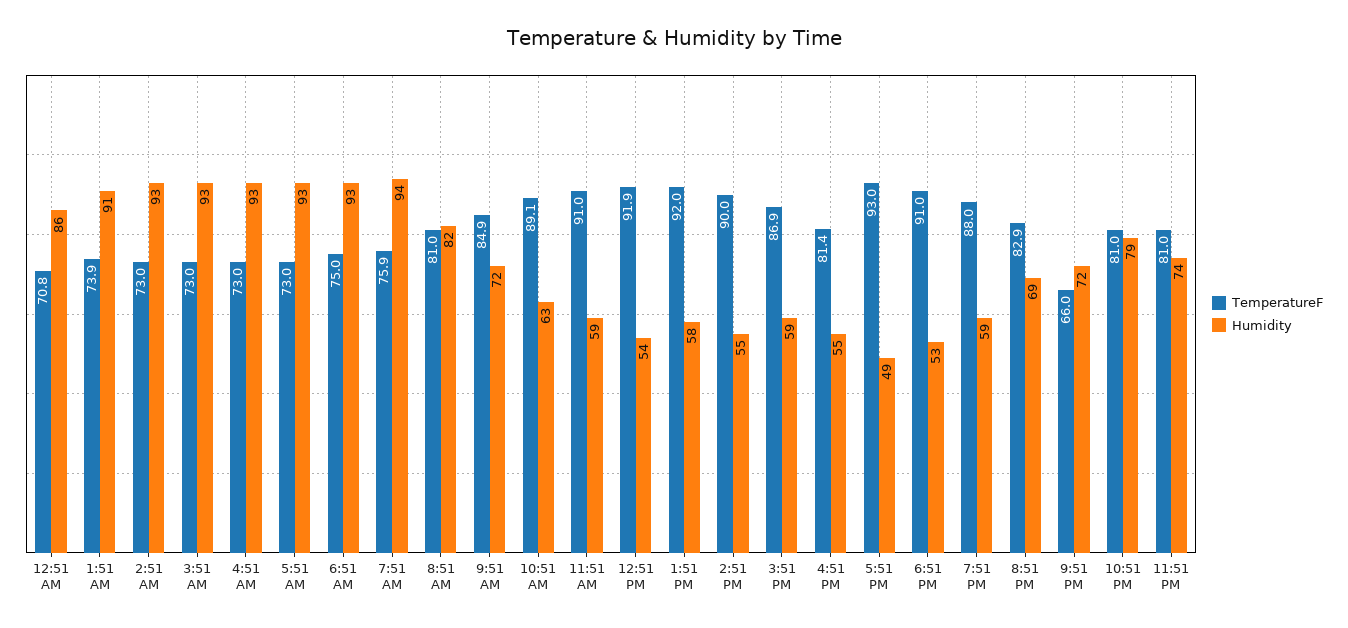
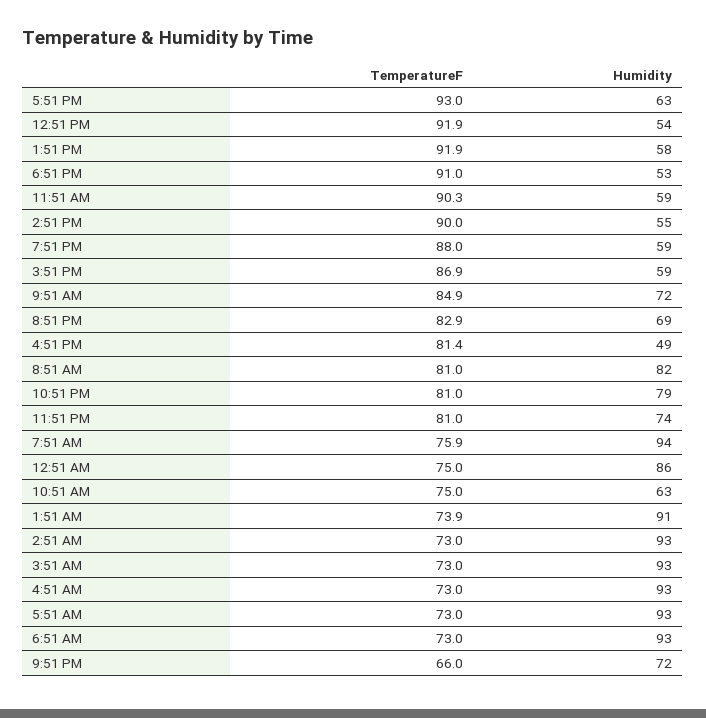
TemperatureF, 12:51 AM: 70.8 -> 75
TemperatureF, 6:51 AM: 75 -> 73
TemperatureF, 10:51 AM: 89.1 -> 75
TemperatureF, 11:51 AM: 91 -> 90.3
TemperatureF, 1:51 PM: 92 -> 91.9
Humidity, 4:51 PM: 55 -> 49
Humidity, 5:51 PM: 49 -> 63

